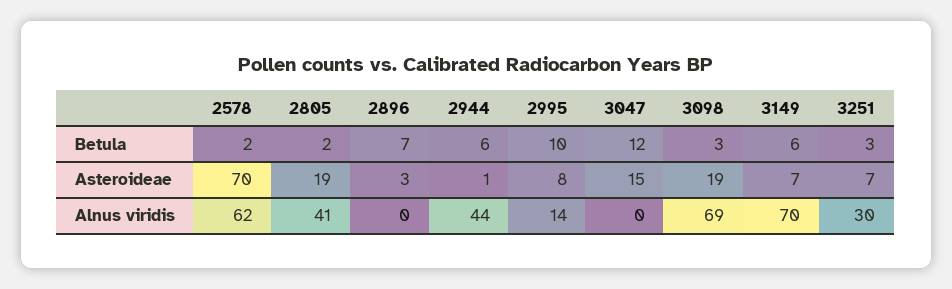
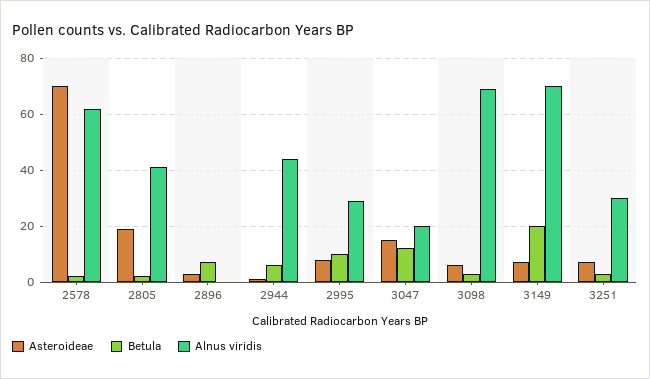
Betula, 3149: 6 -> 20
Asteroideae, 3098: 19 -> 5
Alnus viridis, 2995: 14 -> 30
Alnus viridis, 3047: 0 -> 20

